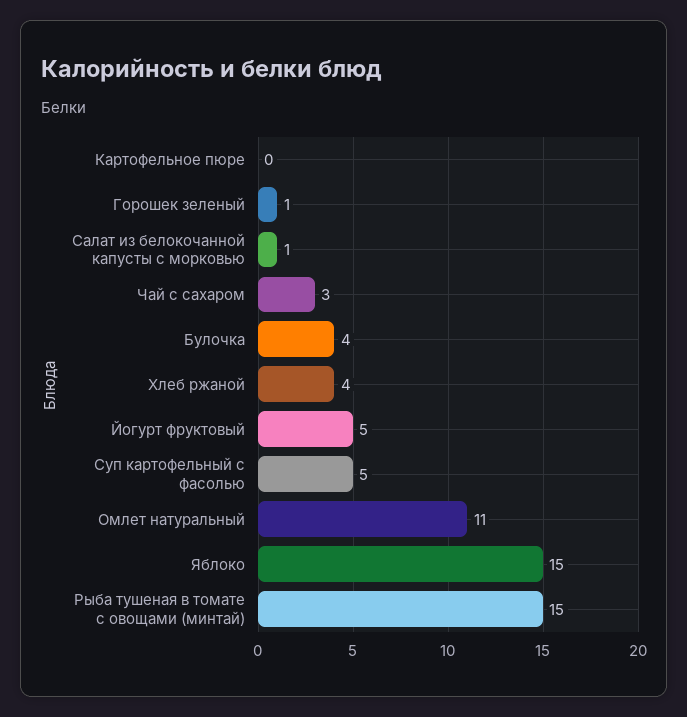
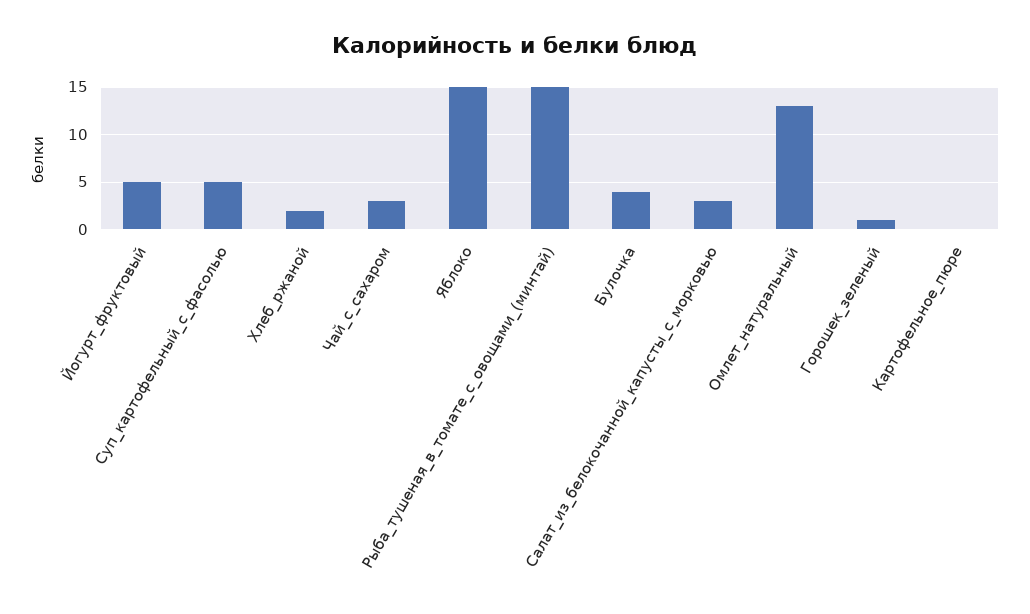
Салат из белокочанной капусты с морковью: 1 -> 3
Хлеб ржаной: 4 -> 2
Омлет натуральный: 11 -> 13

